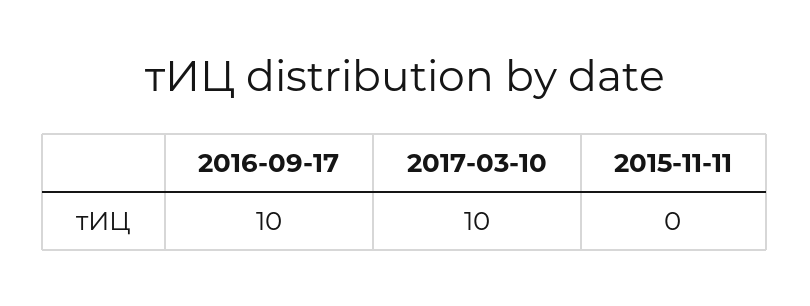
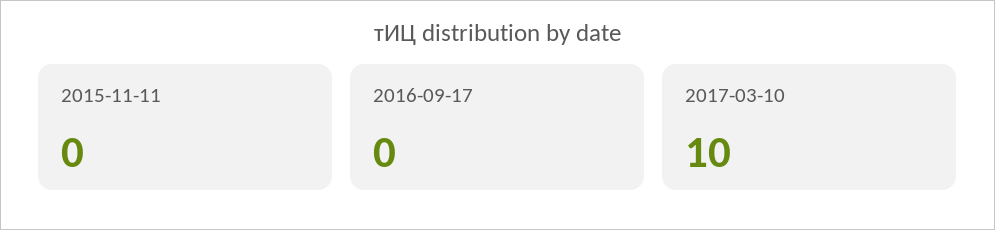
2016-09-17: 10 -> 0

